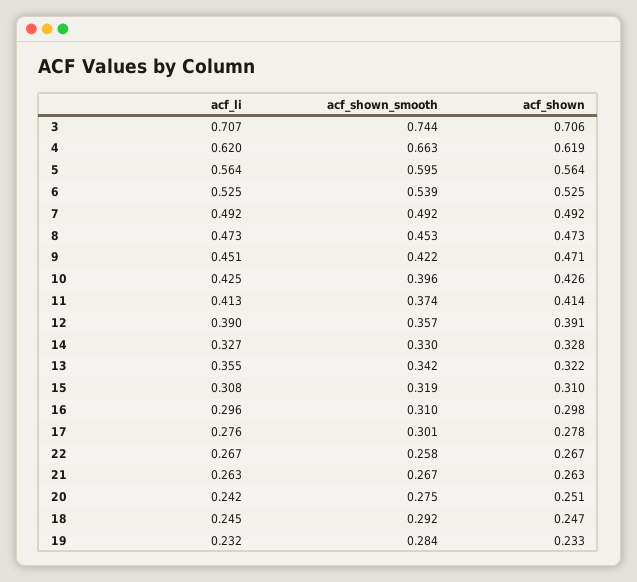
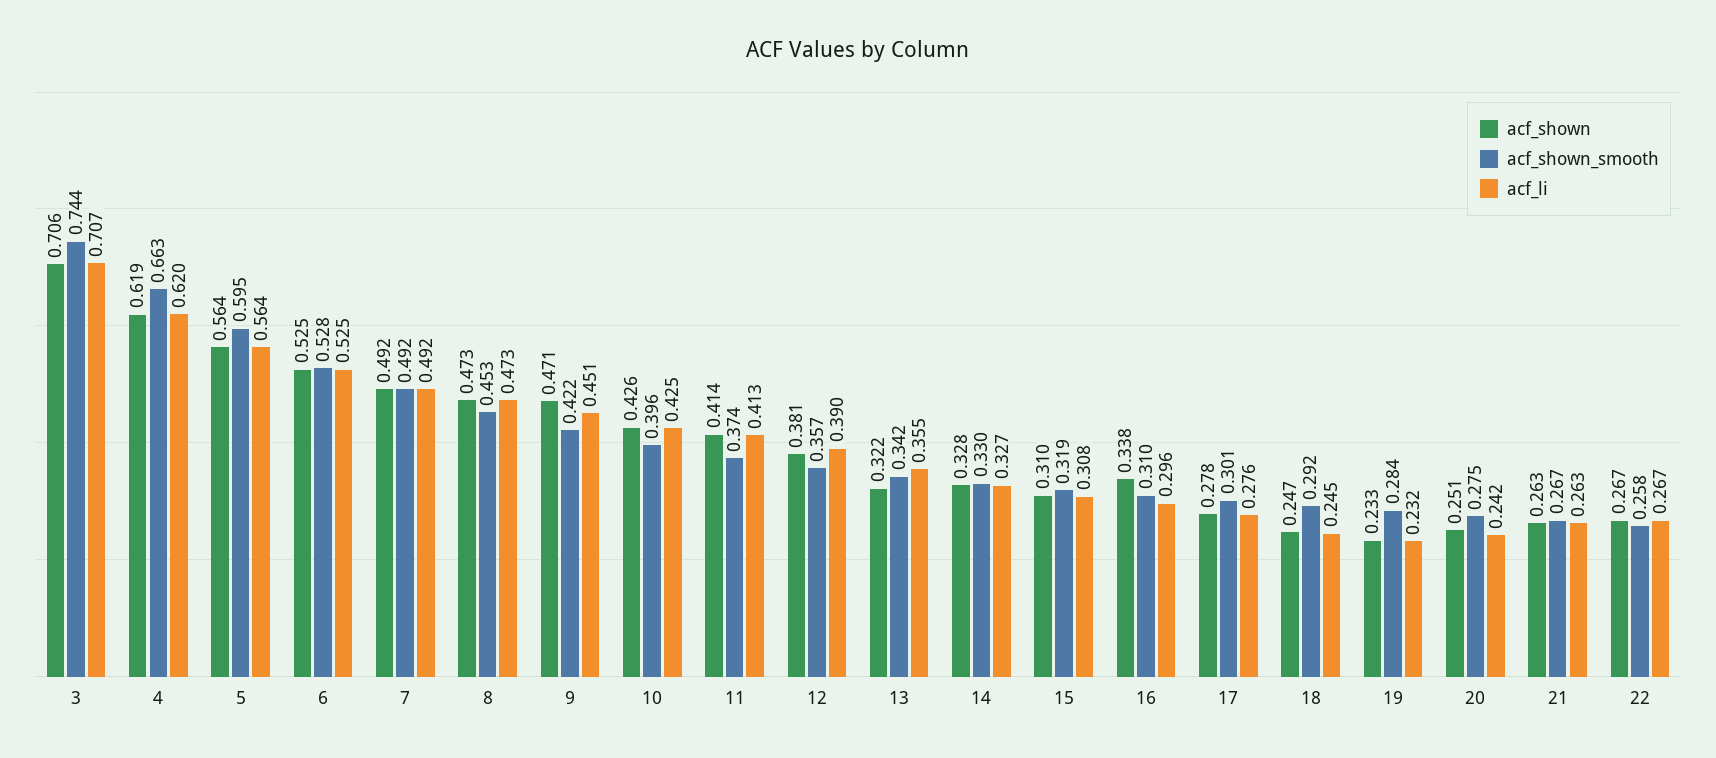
acf_shown_smooth, 6: 0.539 -> 0.528
acf_shown, 12: 0.391 -> 0.381
acf_shown, 16: 0.298 -> 0.338

